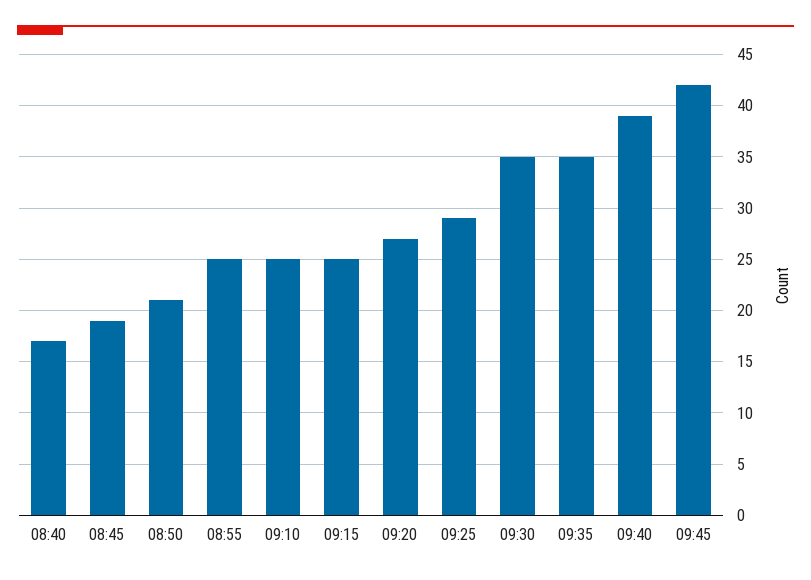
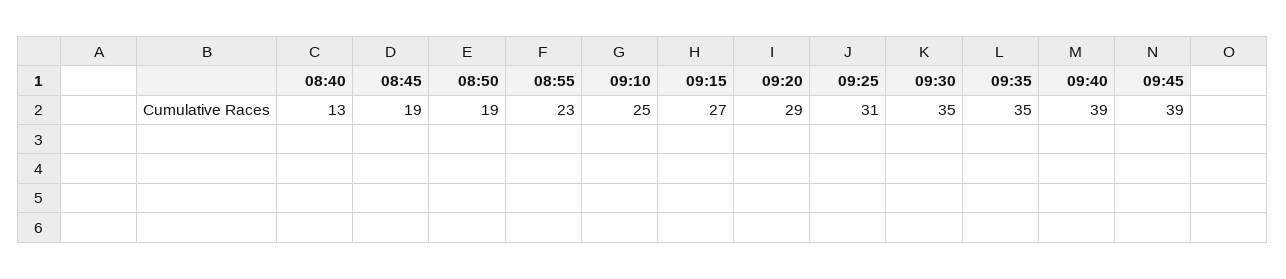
08:40: 17 -> 13
08:50: 21 -> 19
08:55: 25 -> 23
09:15: 25 -> 27
09:20: 27 -> 29
09:25: 29 -> 31
09:45: 42 -> 39

